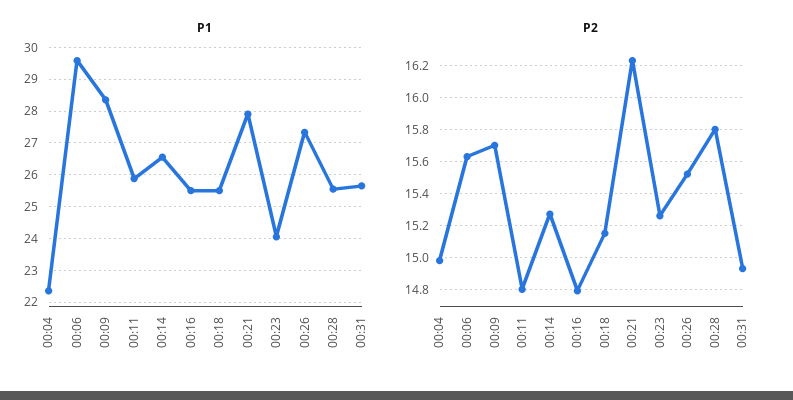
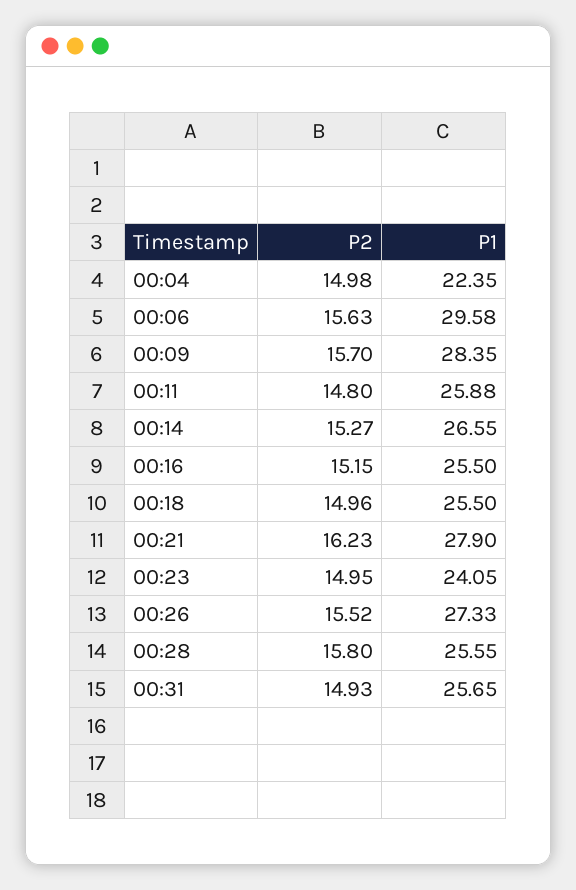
P2, 00:16: 14.8 -> 15.15
P2, 00:18: 15.15 -> 14.96
P2, 00:23: 15.25 -> 14.95

